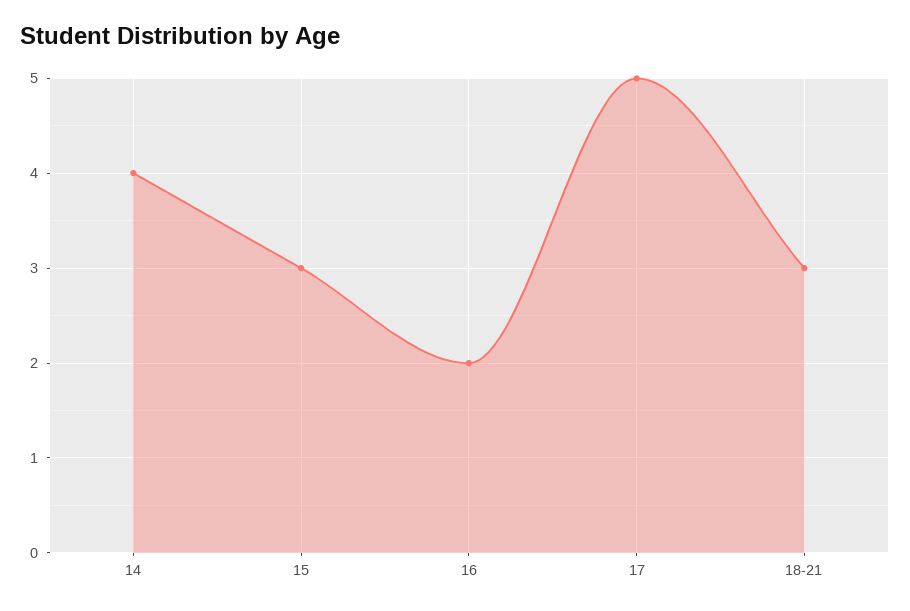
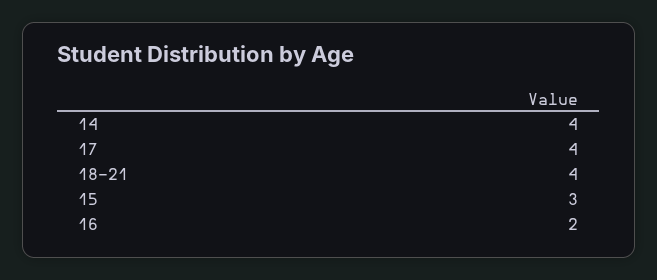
17: 5 -> 4
18-21: 3 -> 4

